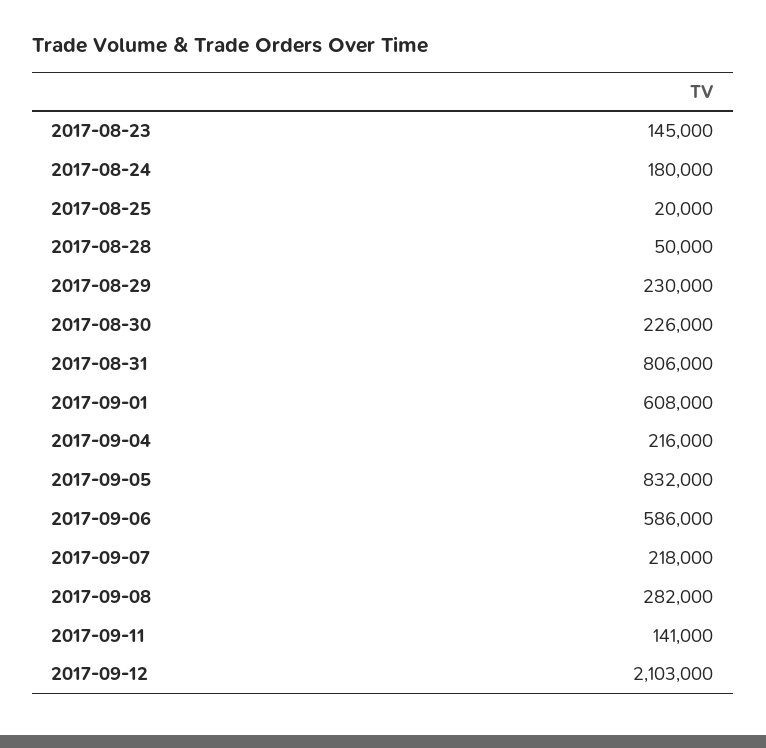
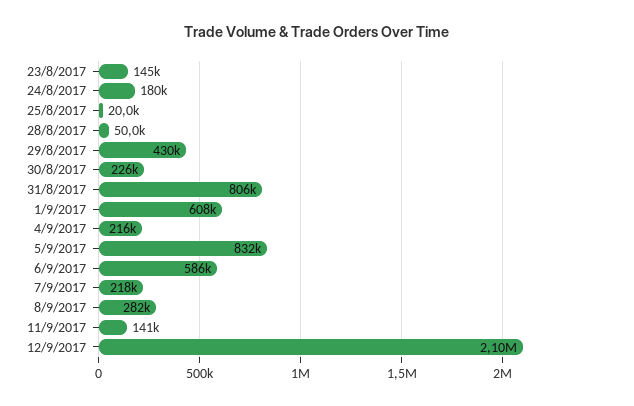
2017-08-29: 230000 -> 430000

